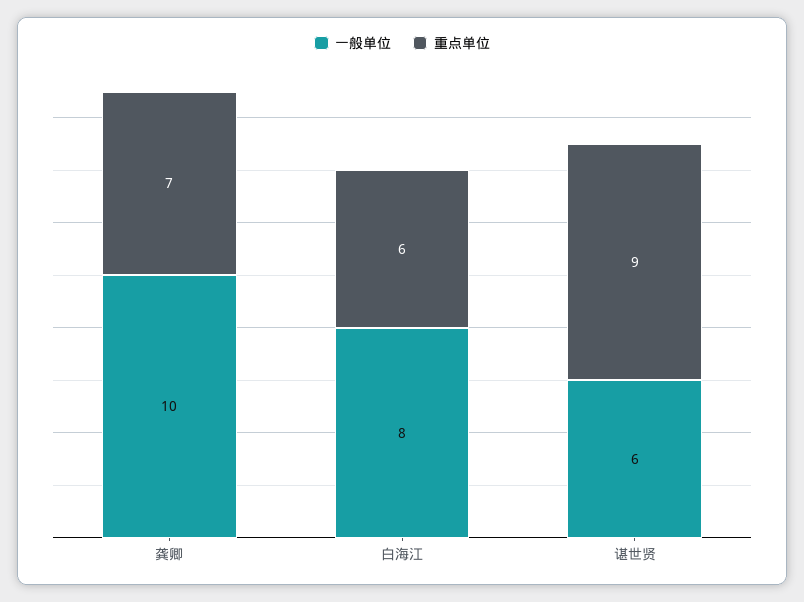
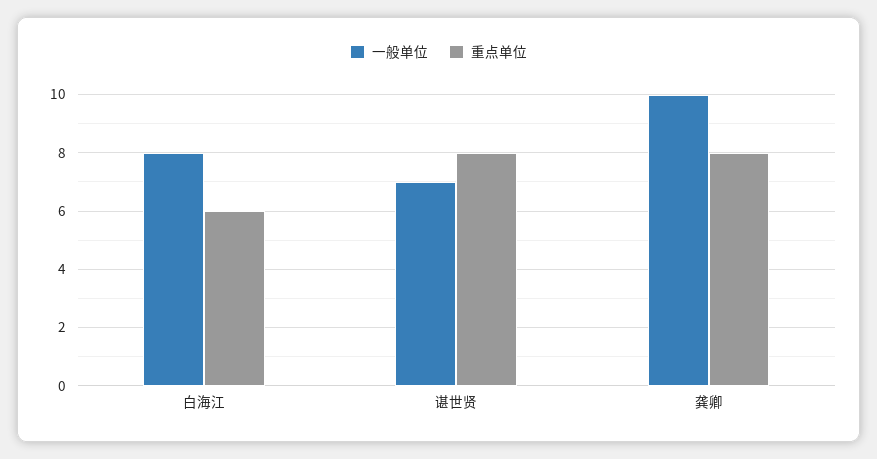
重点单位, 龚卿: 7 -> 8
一般单位, 谌世贤: 6 -> 7
重点单位, 谌世贤: 9 -> 8

